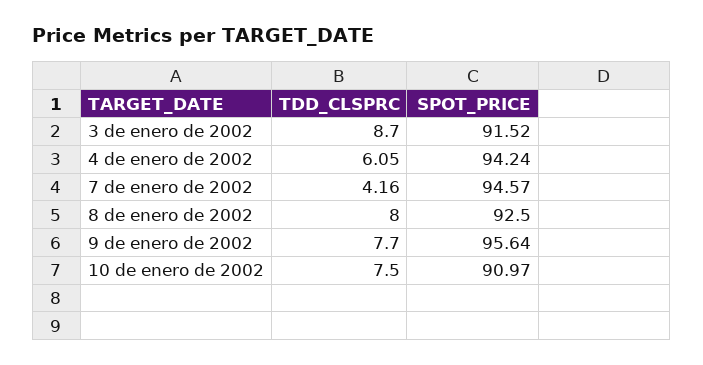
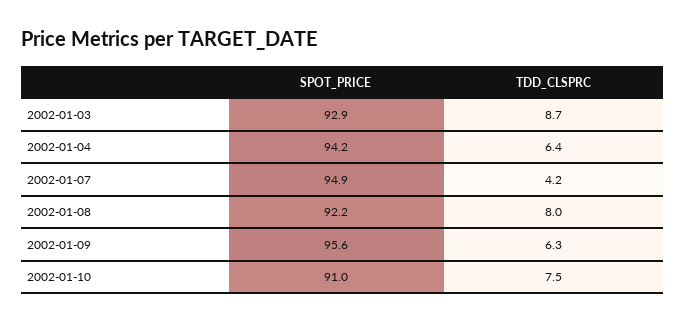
SPOT_PRICE, 3 de enero de 2002: 91.52 -> 92.9
TDD_CLSPRC, 4 de enero de 2002: 6.05 -> 6.4
SPOT_PRICE, 7 de enero de 2002: 94.57 -> 94.9
SPOT_PRICE, 8 de enero de 2002: 92.5 -> 92.2
TDD_CLSPRC, 9 de enero de 2002: 7.7 -> 6.3

